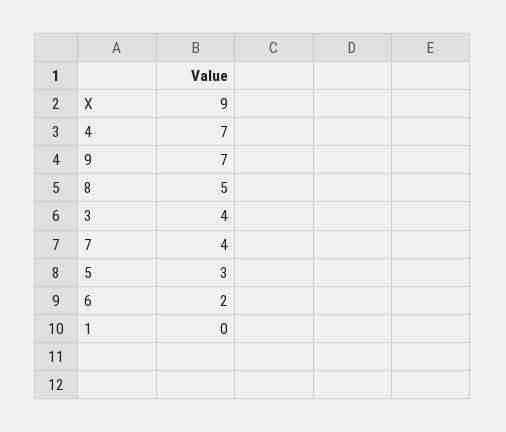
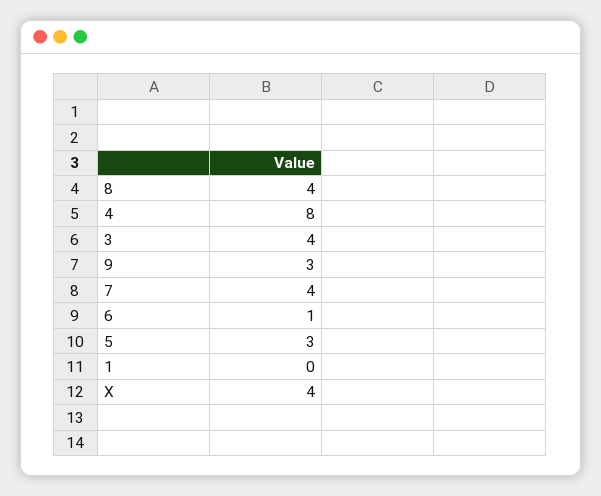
X: 9 -> 4
4: 7 -> 8
9: 7 -> 3
8: 5 -> 4
6: 2 -> 1

